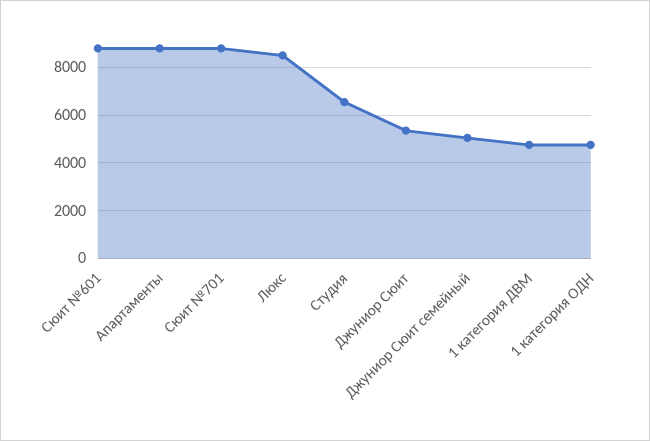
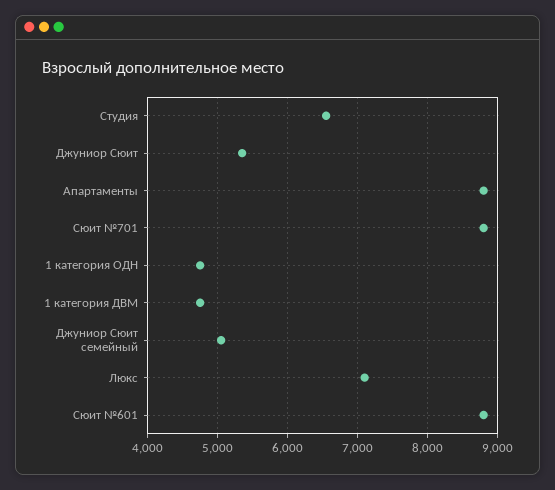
Люкс: 8500 -> 7100

